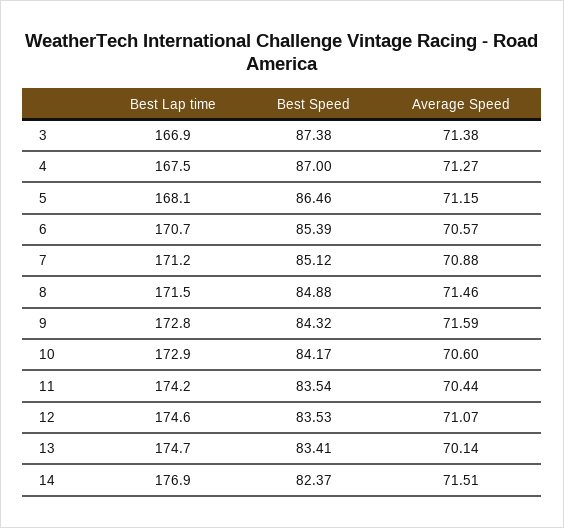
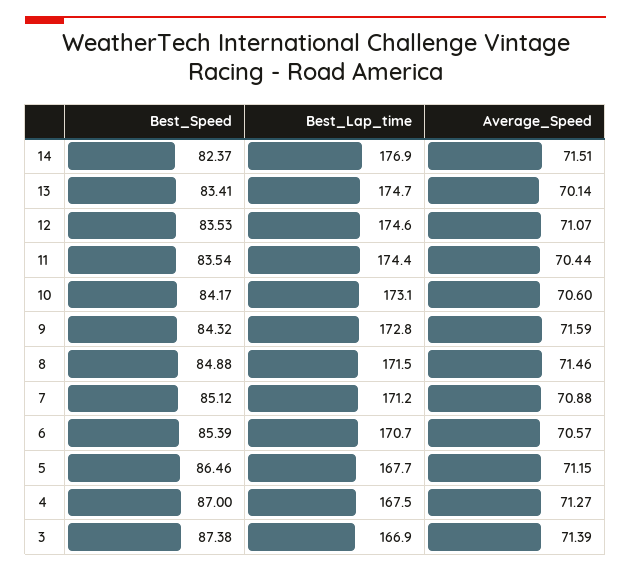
Average Speed, 3: 71.38 -> 71.39
Best Lap time, 5: 168.1 -> 167.7
Best Lap time, 10: 172.9 -> 173.1
Best Lap time, 11: 174.2 -> 174.4

